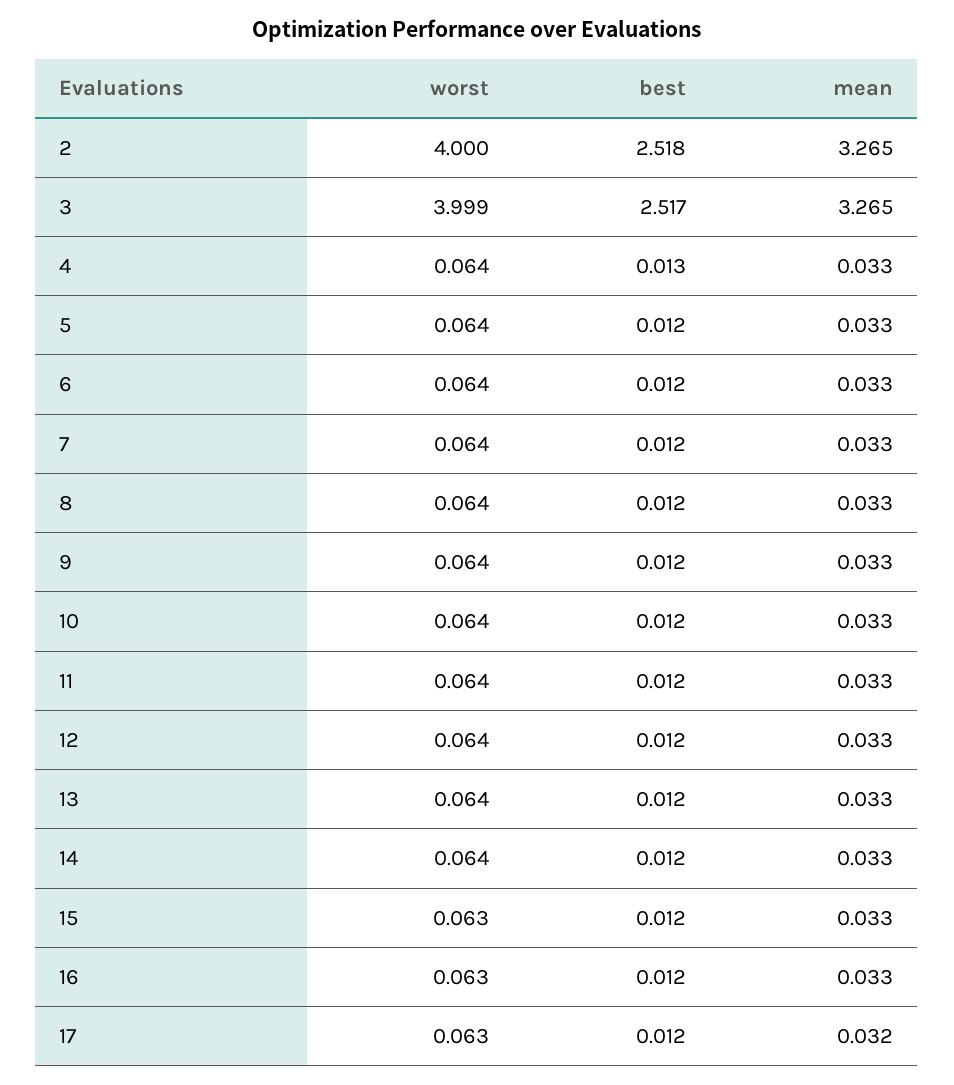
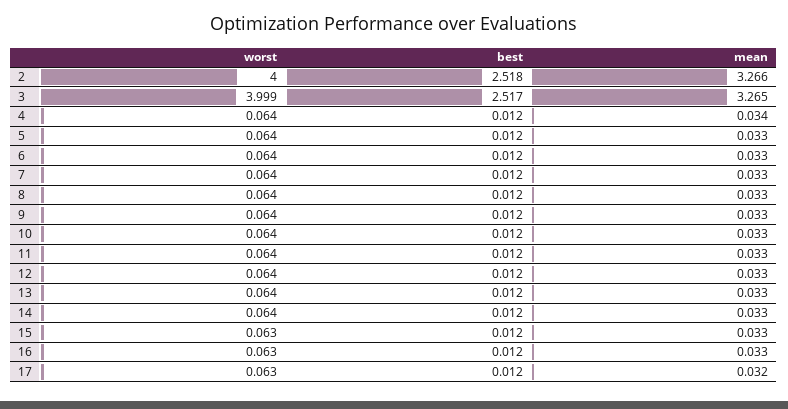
mean, 2: 3.265 -> 3.266
best, 4: 0.013 -> 0.012
mean, 4: 0.033 -> 0.034

